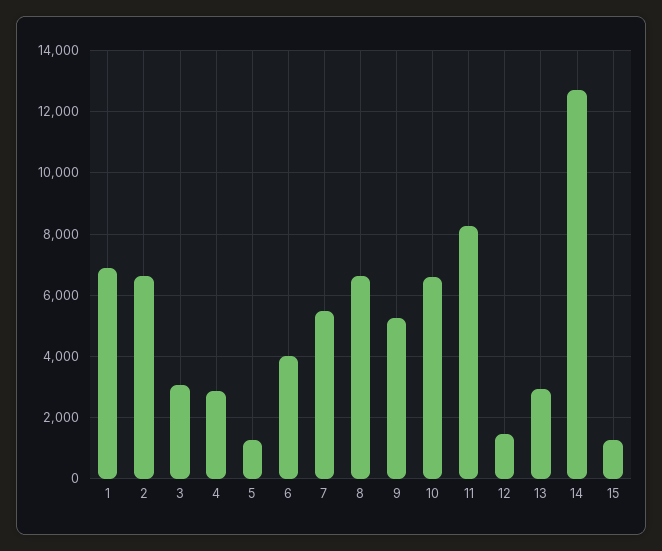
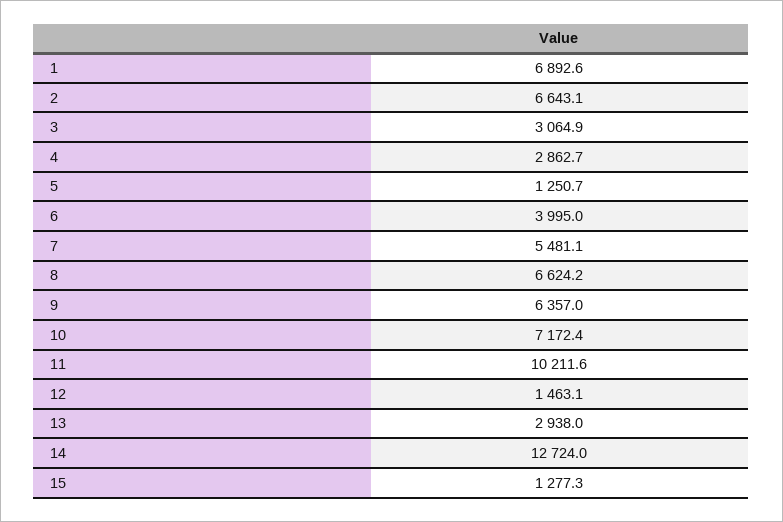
9: 5200 -> 6357
10: 6600 -> 7172.4
11: 8200 -> 10211.6

